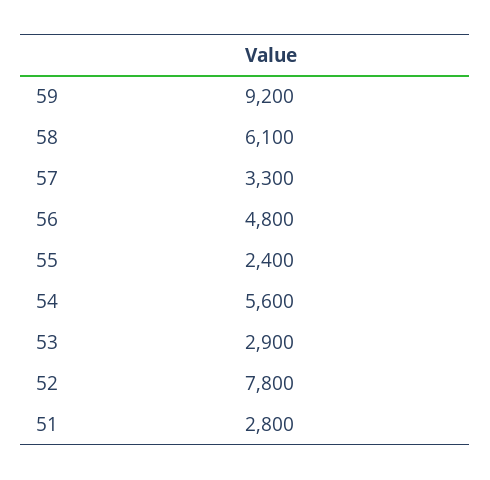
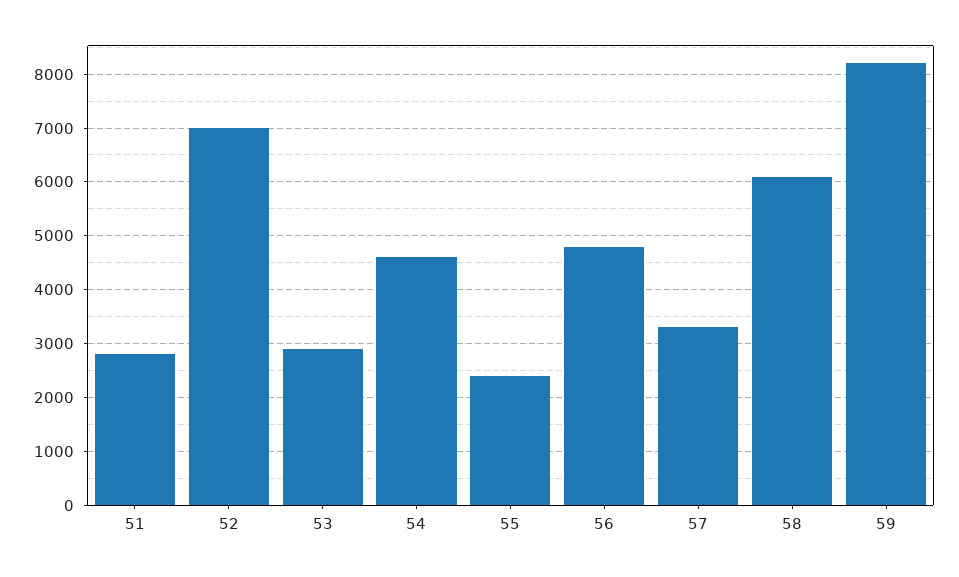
59: 9200 -> 8200
54: 5600 -> 4600
52: 7800 -> 7000

